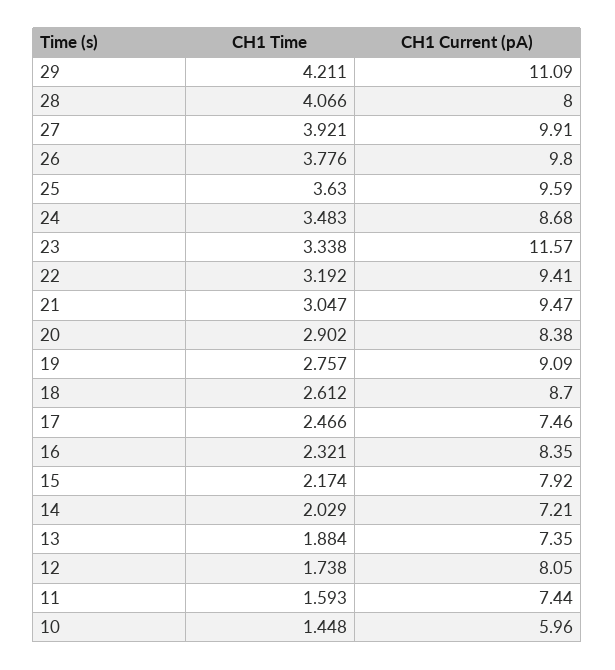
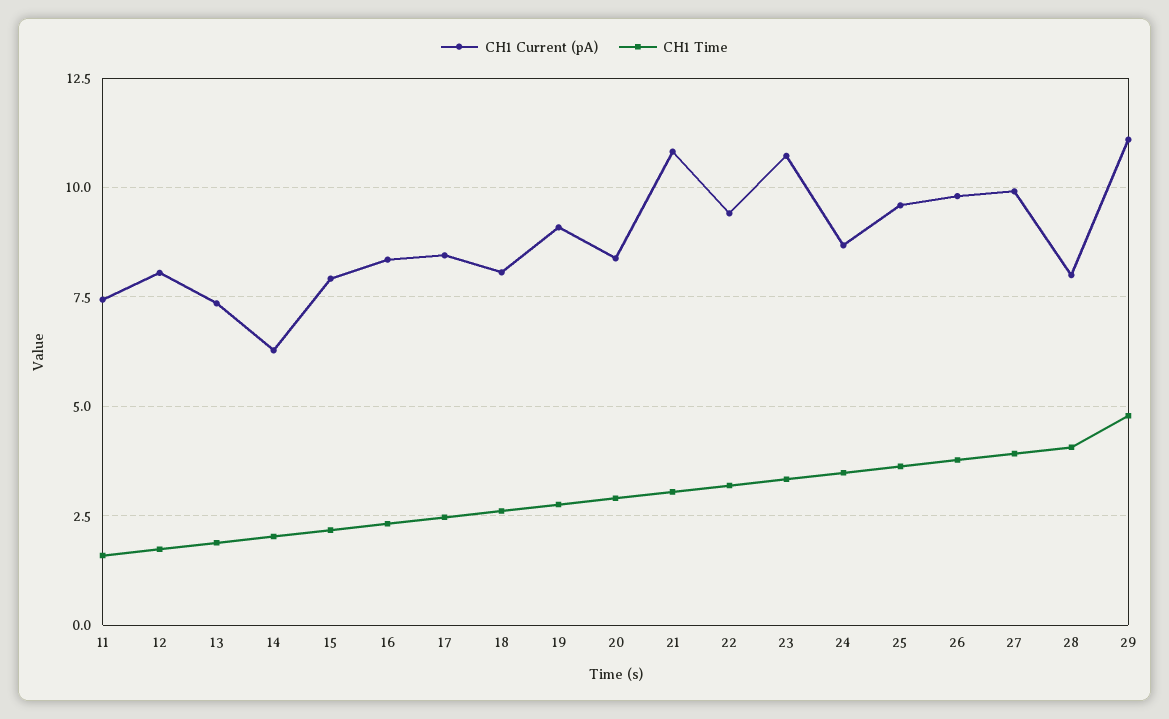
CH1 Time, 29: 4.211 -> 4.75
CH1 Current (pA), 23: 11.57 -> 10.75
CH1 Current (pA), 21: 9.47 -> 10.75
CH1 Current (pA), 18: 8.7 -> 8
CH1 Current (pA), 17: 7.46 -> 8.5
CH1 Current (pA), 14: 7.21 -> 6.25
CH1 Time, 10: 1.448 -> none
CH1 Current (pA), 10: 5.96 -> none

